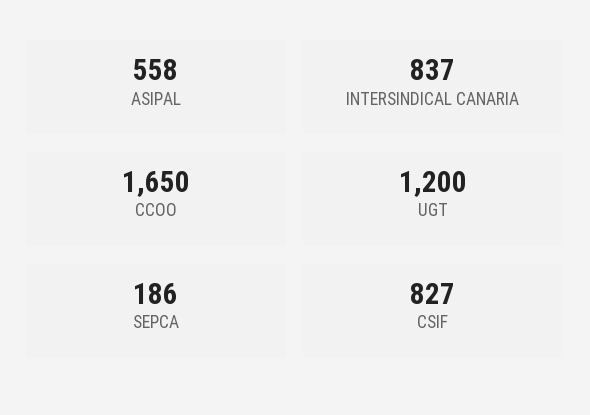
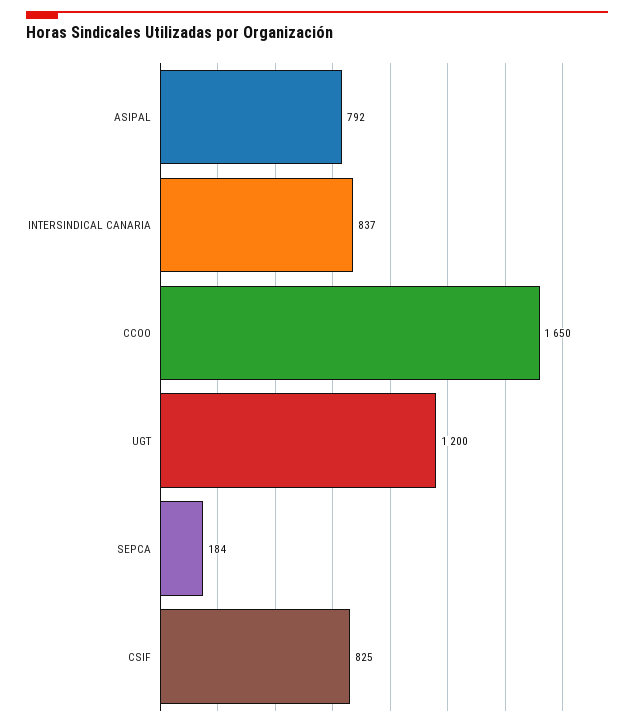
ASIPAL: 558 -> 792
SEPCA: 186 -> 184
CSIF: 827 -> 825

